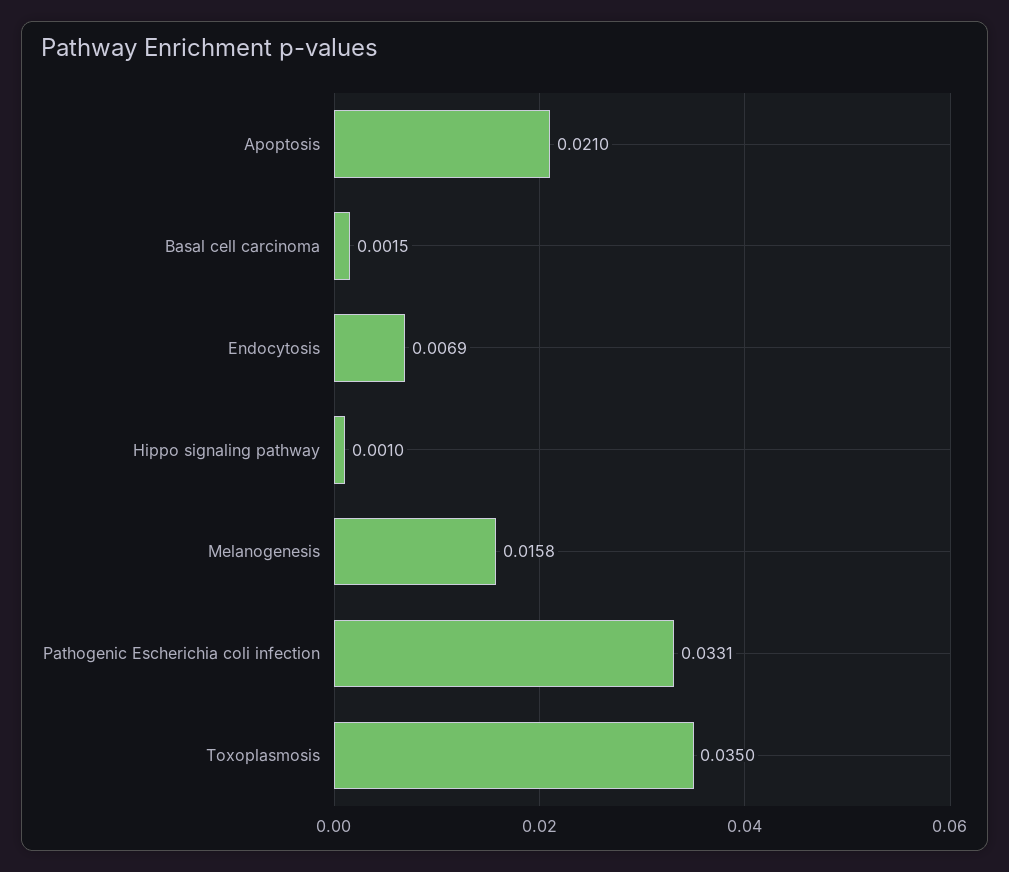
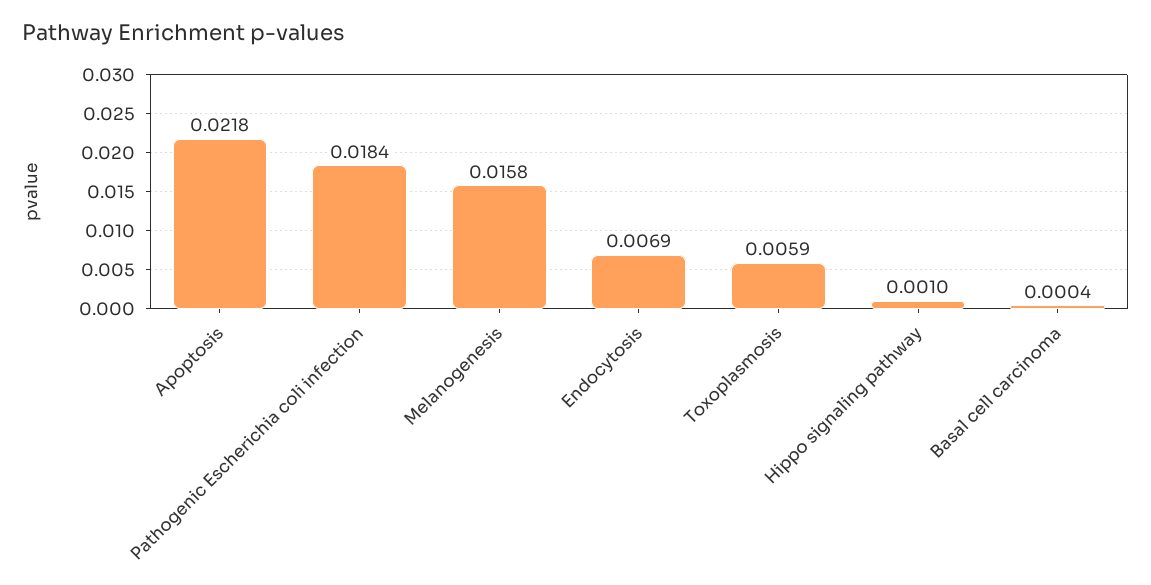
Apoptosis: 0.021 -> 0.0218
Basal cell carcinoma: 0.0015 -> 0.0004
Pathogenic Escherichia coli infection: 0.0331 -> 0.0184
Toxoplasmosis: 0.035 -> 0.0059

